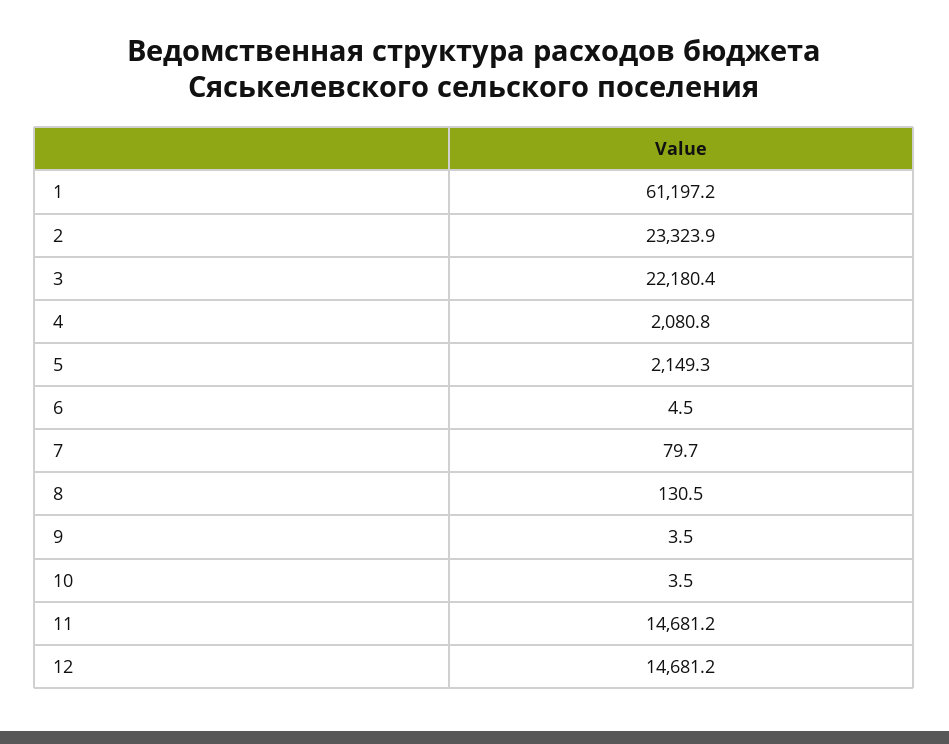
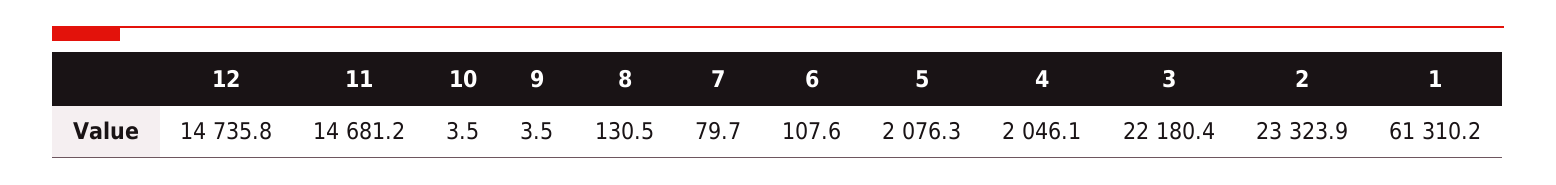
1: 61197.2 -> 61310.2
4: 2080.8 -> 2046.1
5: 2149.3 -> 2076.3
6: 4.5 -> 107.6
12: 14681.2 -> 14735.8

